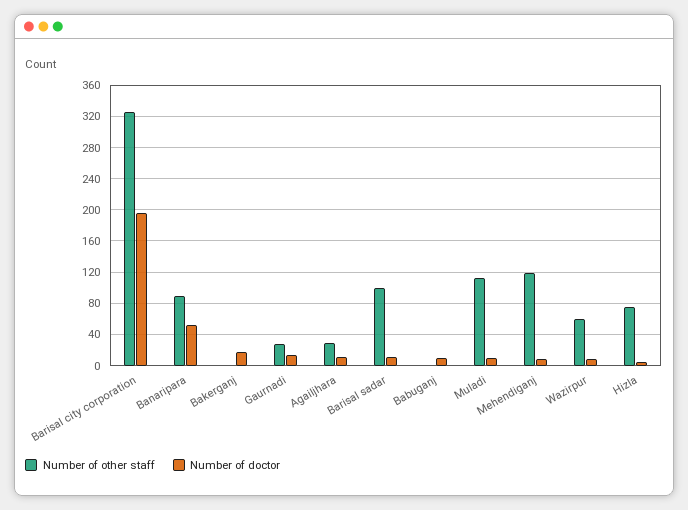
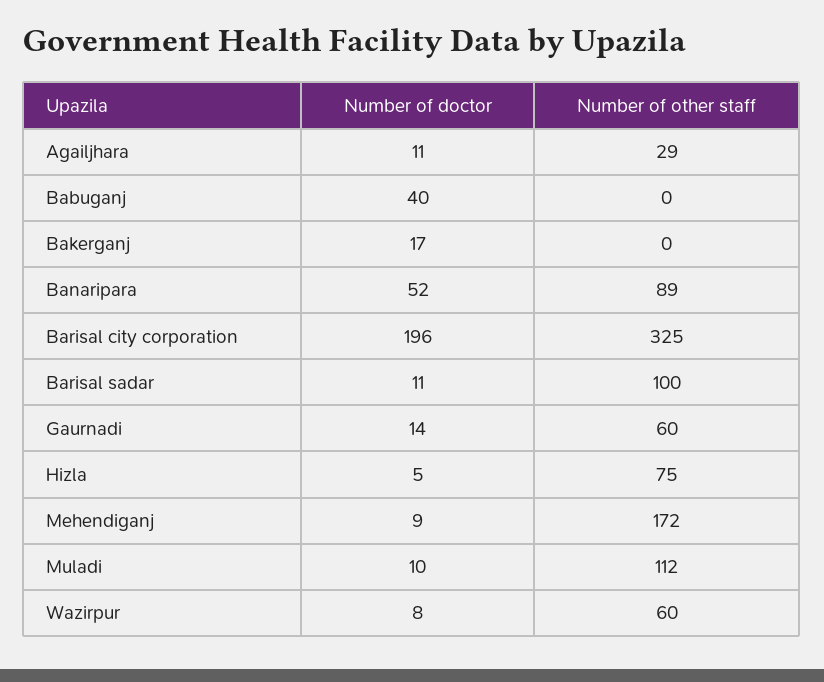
Number of other staff, Gaurnadi: 30 -> 60
Number of doctor, Babuganj: 10 -> 40
Number of other staff, Mehendiganj: 120 -> 172

